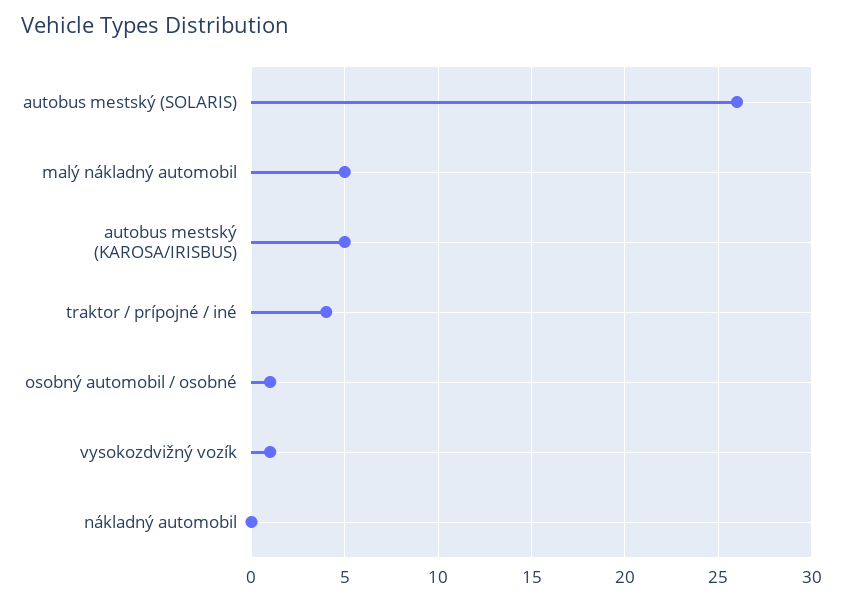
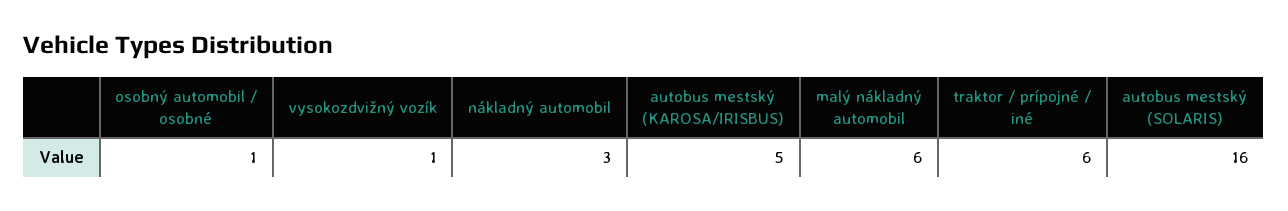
autobus mestský (SOLARIS): 26 -> 16
malý nákladný automobil: 5 -> 6
traktor / prípojné / iné: 4 -> 6
nákladný automobil: 0 -> 3

